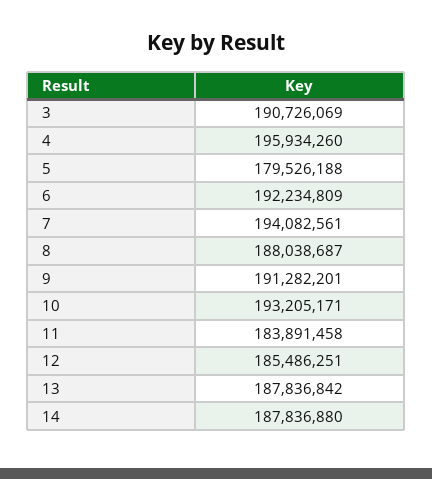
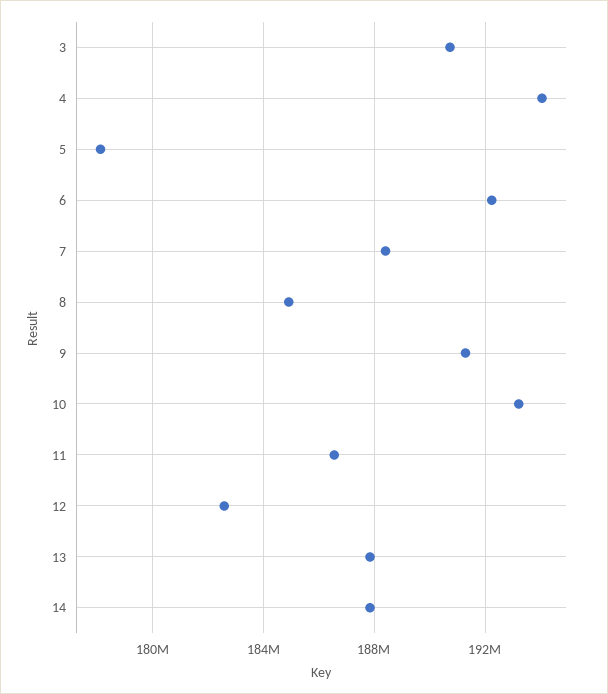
4: 195934260 -> 194000000
5: 179526188 -> 178000000
7: 194082561 -> 188500000
8: 188038687 -> 185000000
11: 183891458 -> 186500000
12: 185486251 -> 182500000

